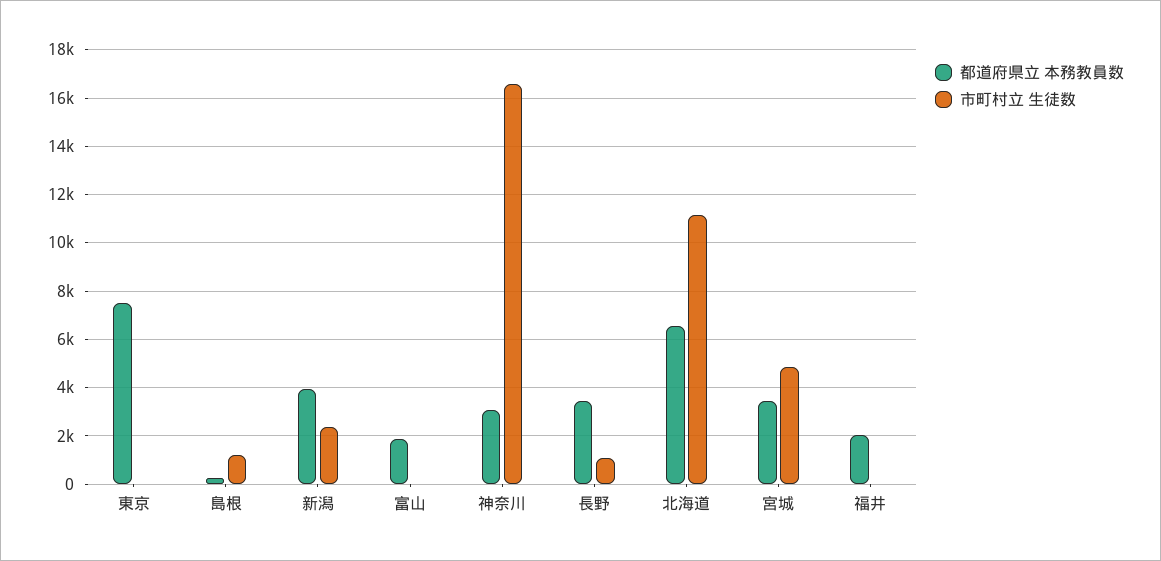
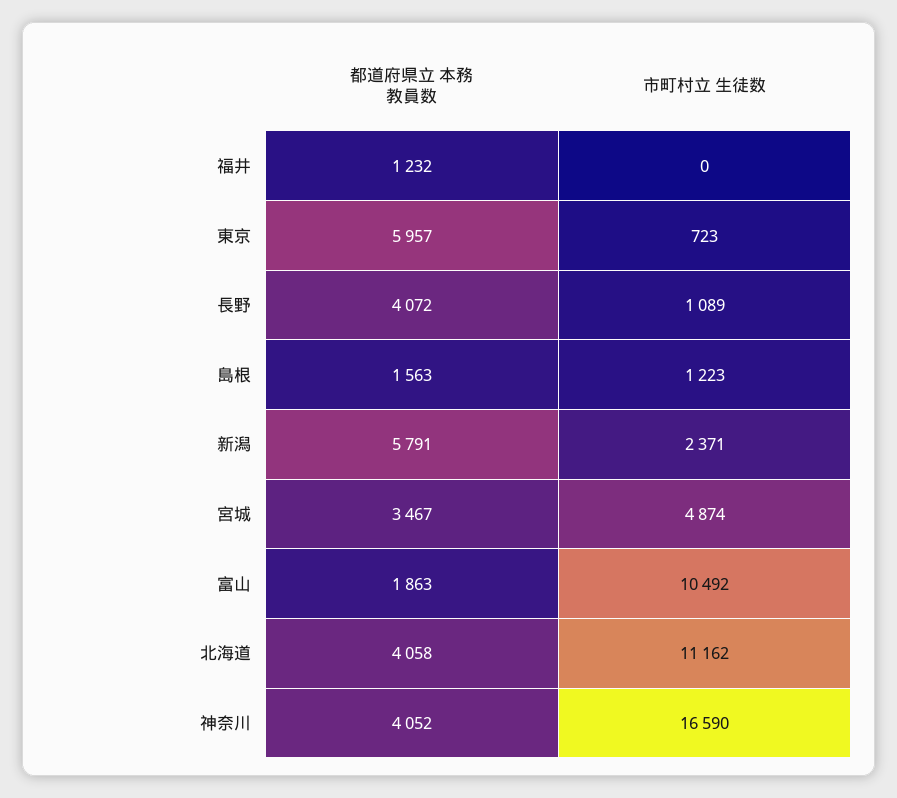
都道府県立 本務教員数, 東京: 7500 -> 5957
市町村立 生徒数, 東京: 0 -> 723
都道府県立 本務教員数, 島根: 250 -> 1563
都道府県立 本務教員数, 新潟: 4000 -> 5791
市町村立 生徒数, 富山: 0 -> 10492
都道府県立 本務教員数, 神奈川: 3000 -> 4052
都道府県立 本務教員数, 長野: 3500 -> 4072
都道府県立 本務教員数, 北海道: 6500 -> 4058
都道府県立 本務教員数, 福井: 2000 -> 1232

